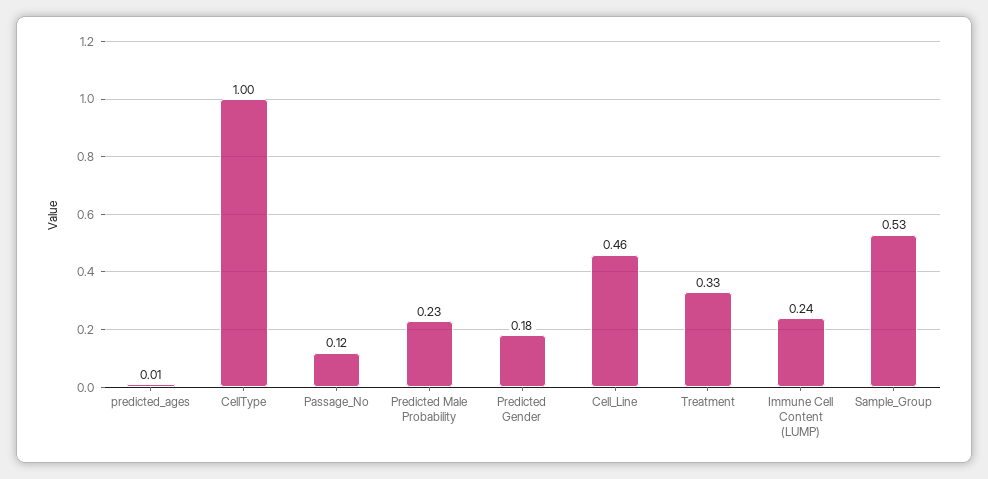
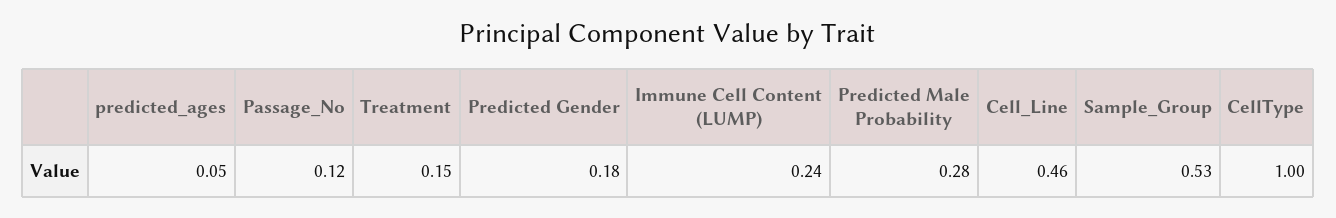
predicted_ages: 0.01 -> 0.05
Predicted Male Probability: 0.23 -> 0.28
Treatment: 0.33 -> 0.15

